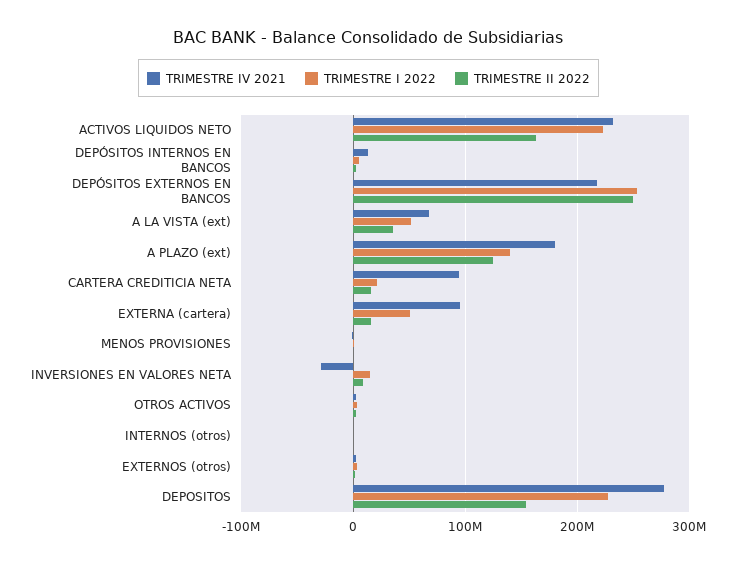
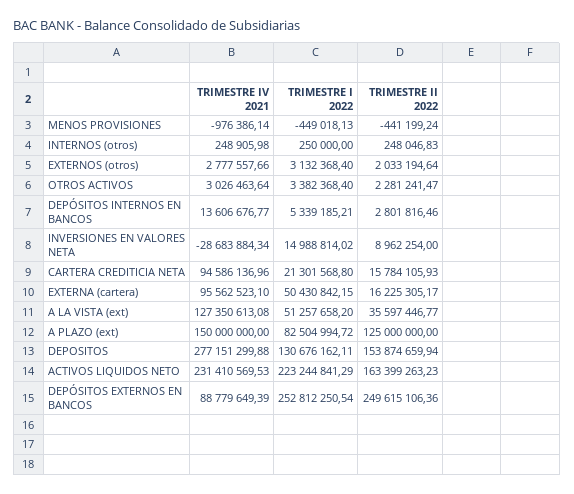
TRIMESTRE IV 2021, DEPÓSITOS EXTERNOS EN BANCOS: 220000000 -> 88779649.39
TRIMESTRE IV 2021, A LA VISTA (ext): 70000000 -> 127350613.08
TRIMESTRE IV 2021, A PLAZO (ext): 180000000 -> 150000000
TRIMESTRE I 2022, A PLAZO (ext): 140000000 -> 82504994.72
TRIMESTRE I 2022, DEPOSITOS: 230000000 -> 130676162.11

